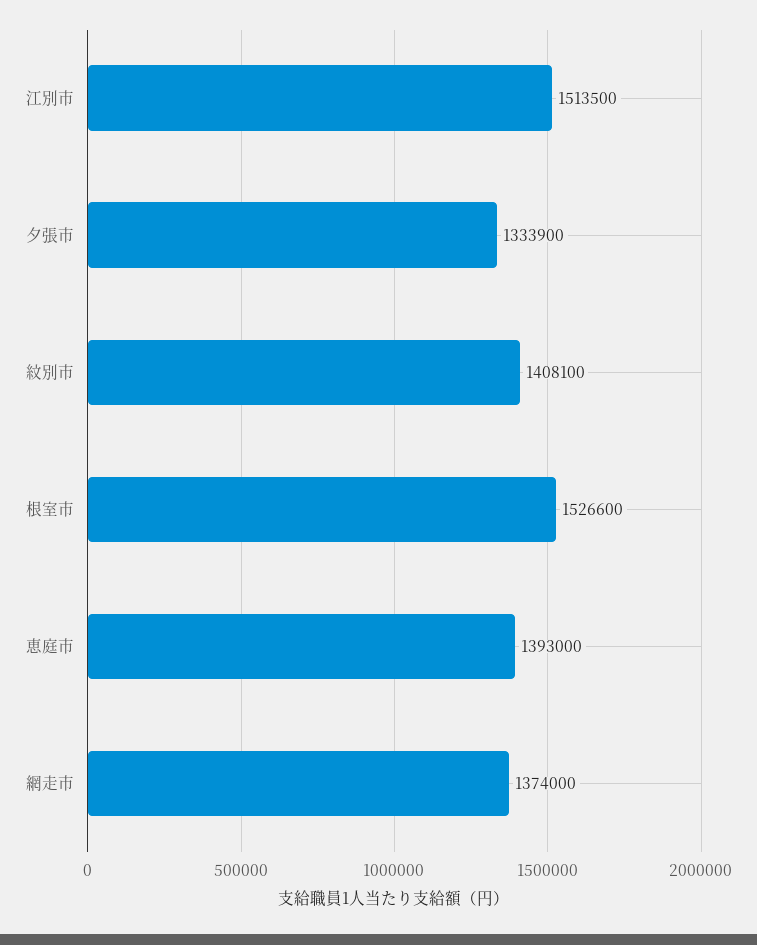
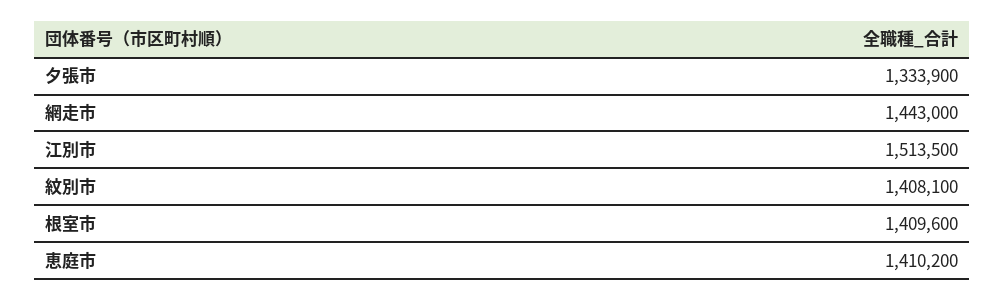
根室市: 1526600 -> 1409600
恵庭市: 1393000 -> 1410200
網走市: 1374000 -> 1443000

